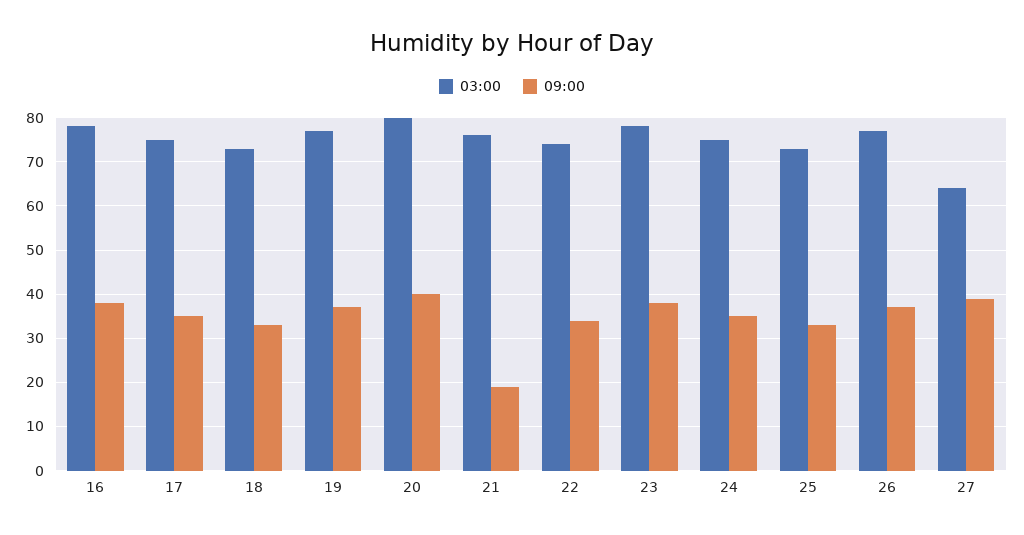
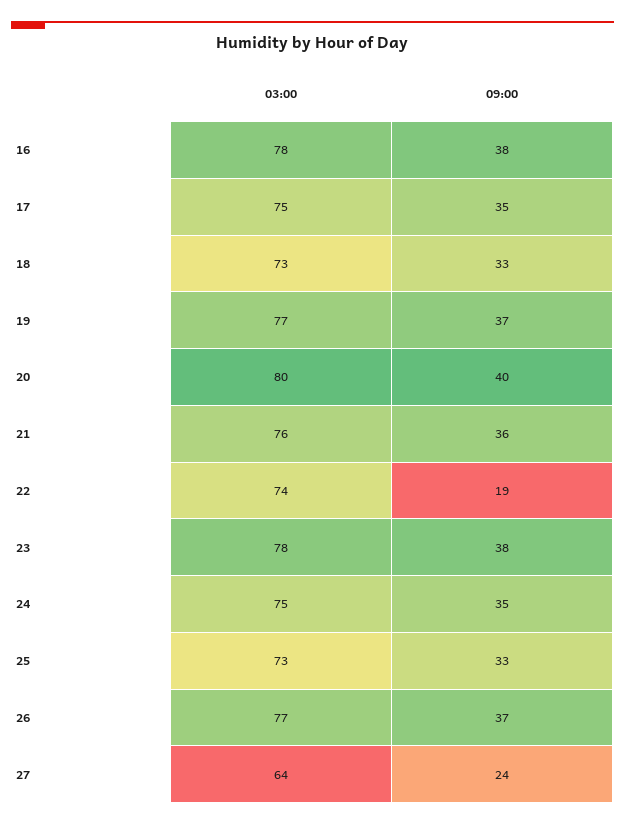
09:00, 21: 20 -> 36
09:00, 22: 35 -> 19
09:00, 27: 40 -> 24

